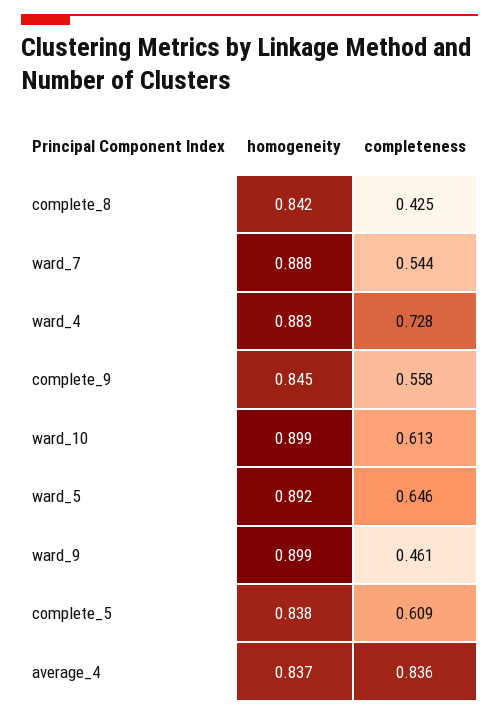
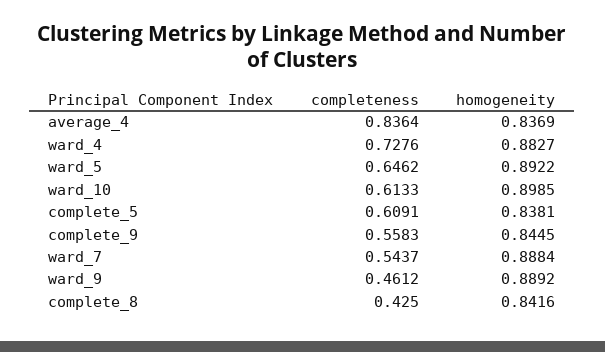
homogeneity, ward_9: 0.899 -> 0.8892

